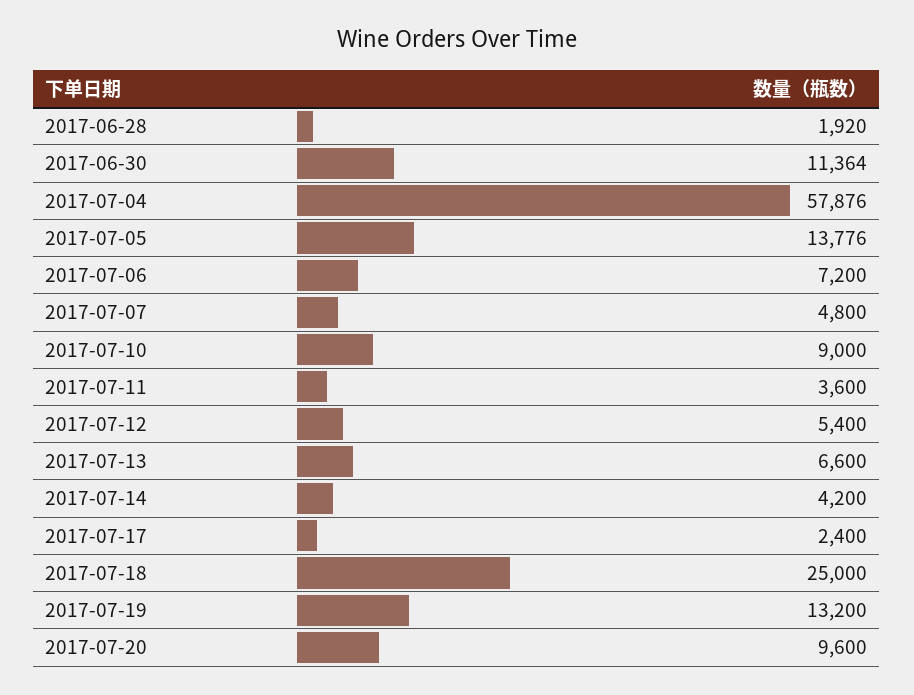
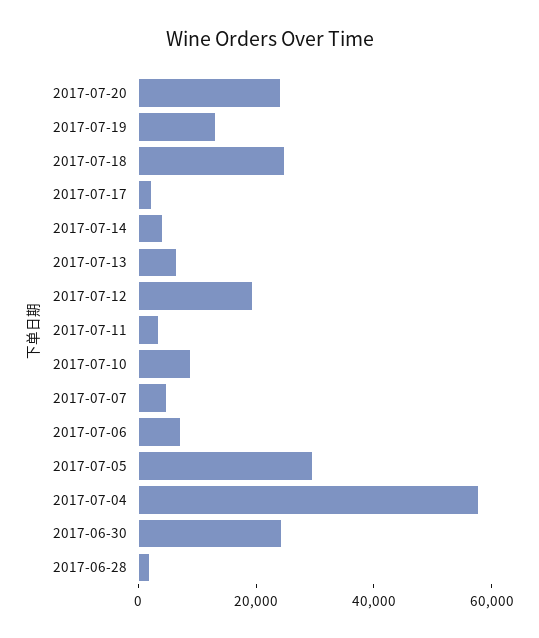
2017-06-30: 11364 -> 25000
2017-07-05: 13776 -> 30000
2017-07-12: 5400 -> 20000
2017-07-20: 9600 -> 25000

